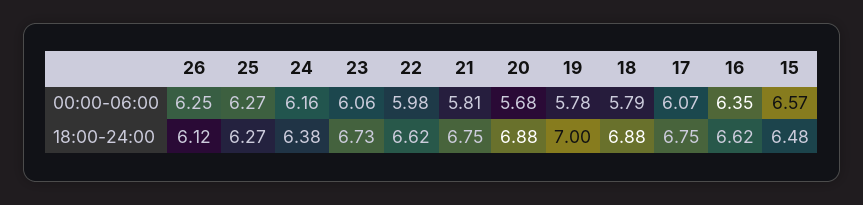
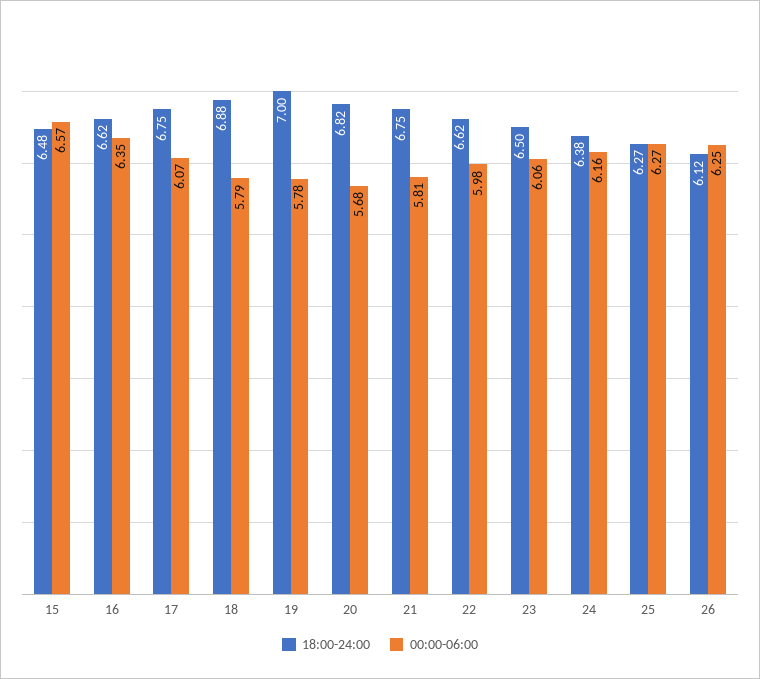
18:00-24:00, 23: 6.73 -> 6.5
18:00-24:00, 20: 6.88 -> 6.82

